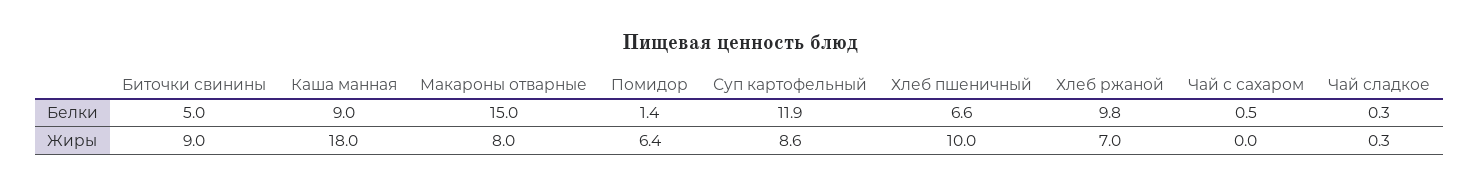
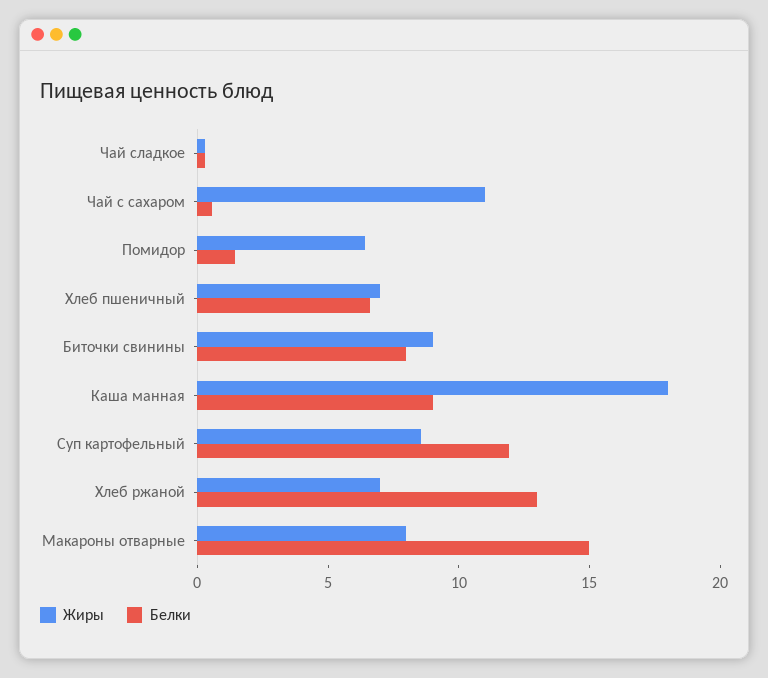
Белки, Биточки свинины: 5 -> 8
Белки, Хлеб ржаной: 9.8 -> 13
Жиры, Хлеб пшеничный: 10 -> 7
Жиры, Чай с сахаром: 0 -> 11

